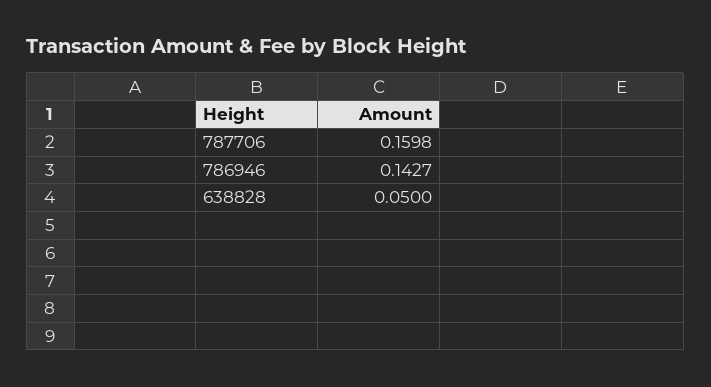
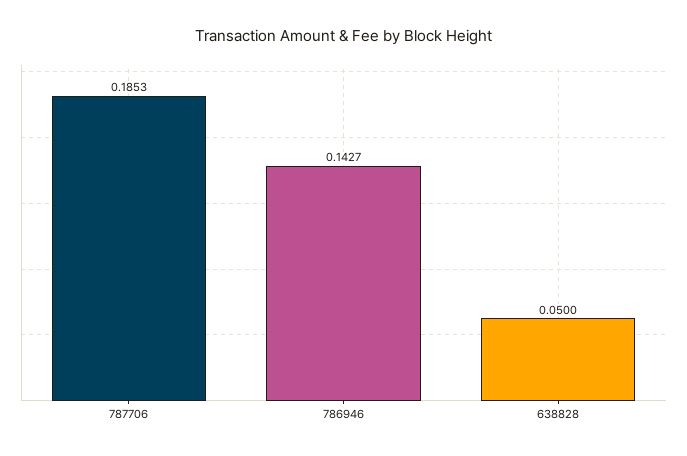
787706: 0.1598 -> 0.1853

